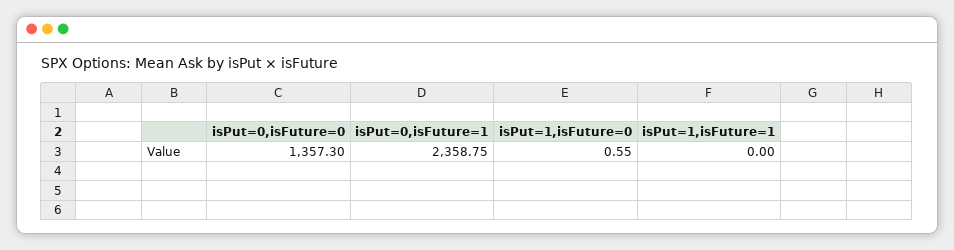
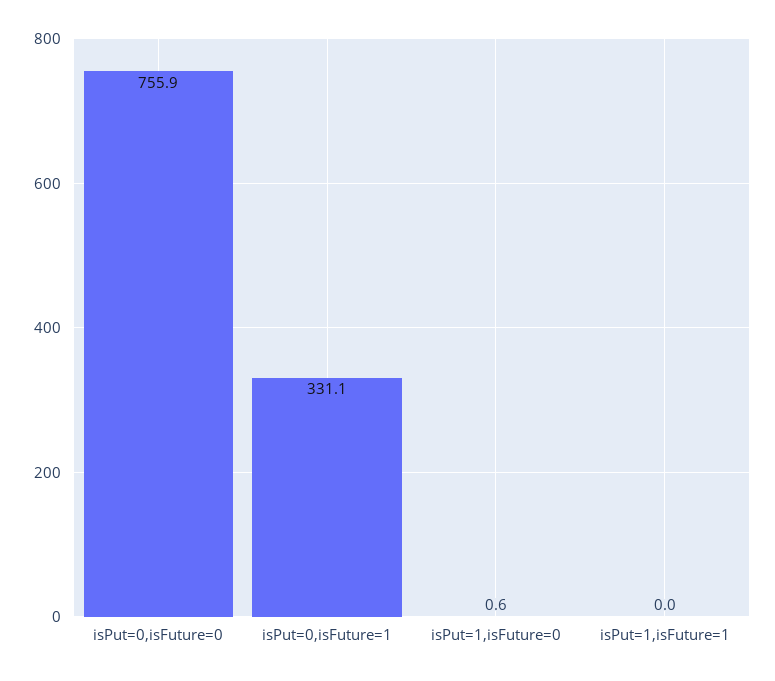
isPut=0,isFuture=0: 1357.3 -> 755.9
isPut=0,isFuture=1: 2358.75 -> 331.1

